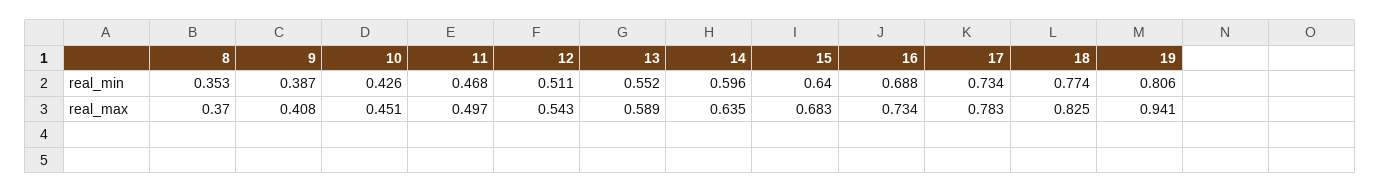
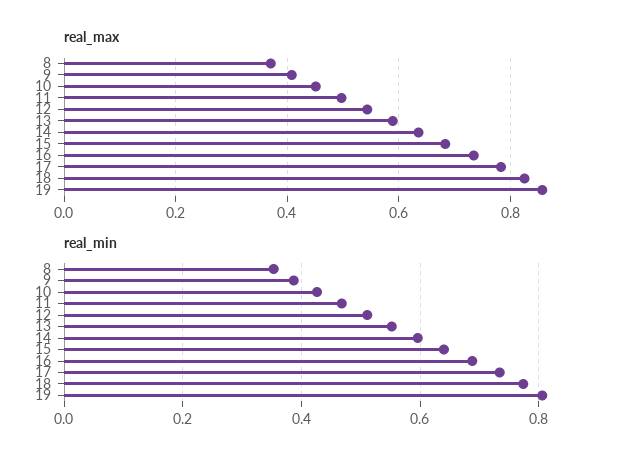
real_max, 19: 0.941 -> 0.86

